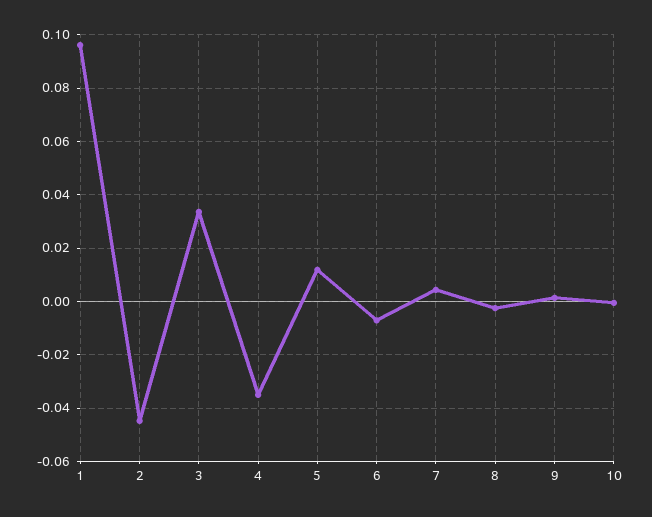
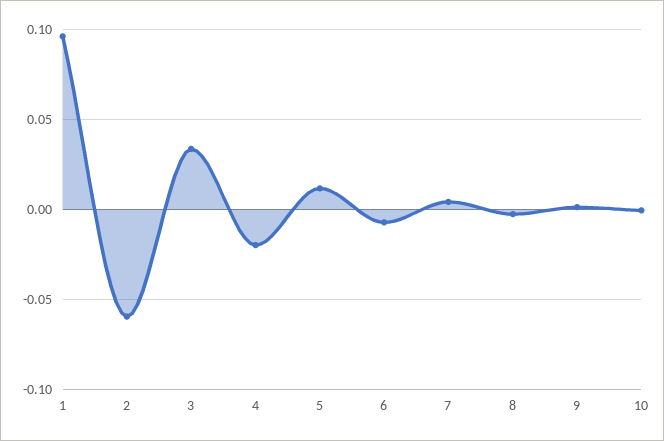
2: -0.045 -> -0.06
4: -0.035 -> -0.02

